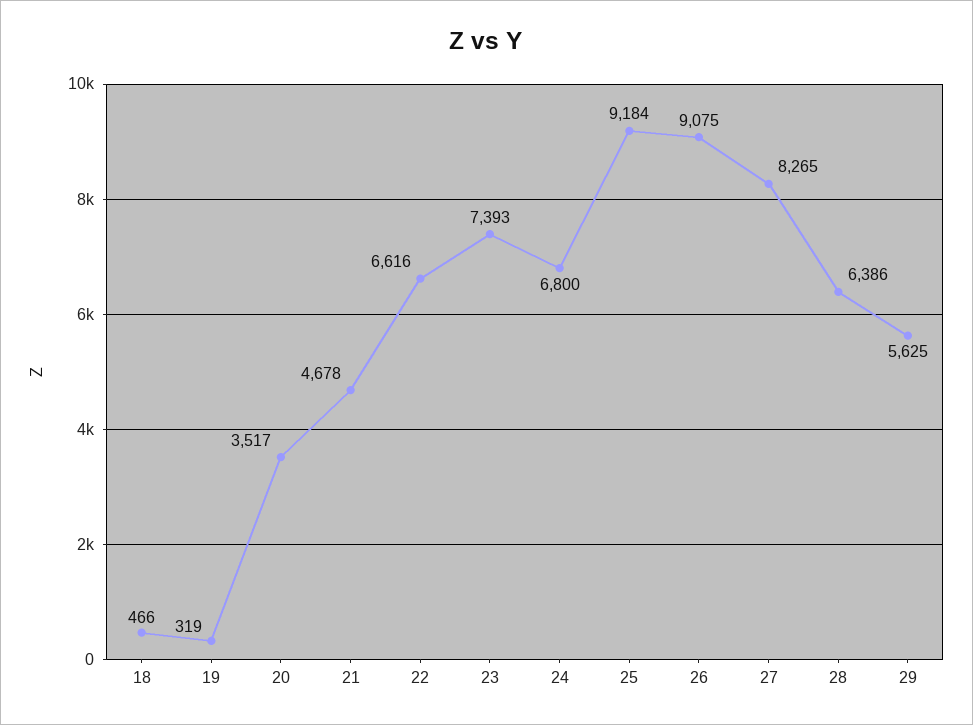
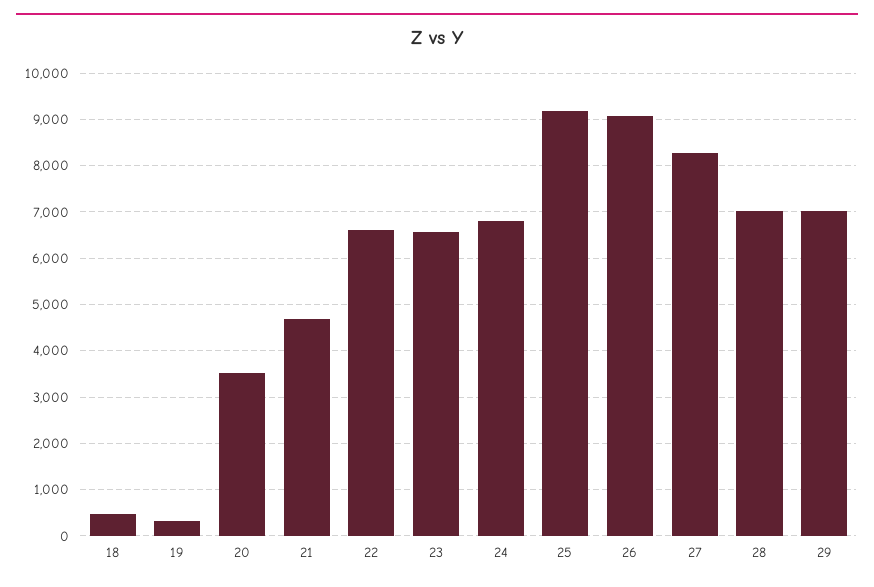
23: 7393 -> 6600
28: 6386 -> 7000
29: 5625 -> 7000

